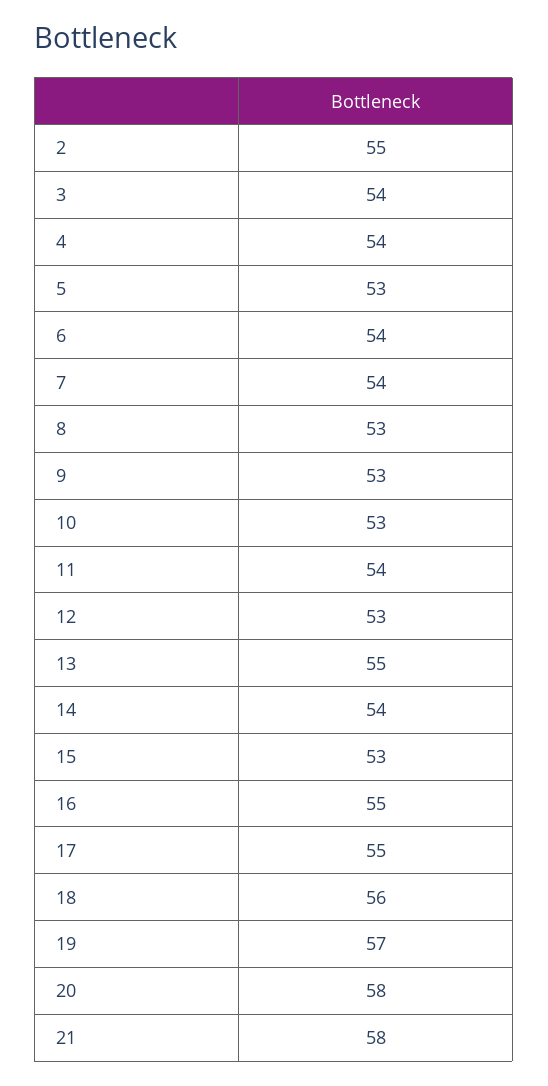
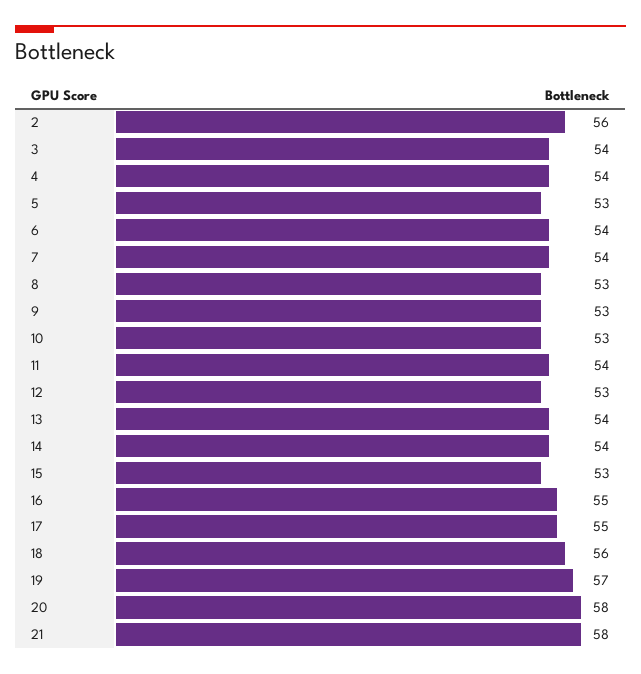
2: 55 -> 56
13: 55 -> 54

